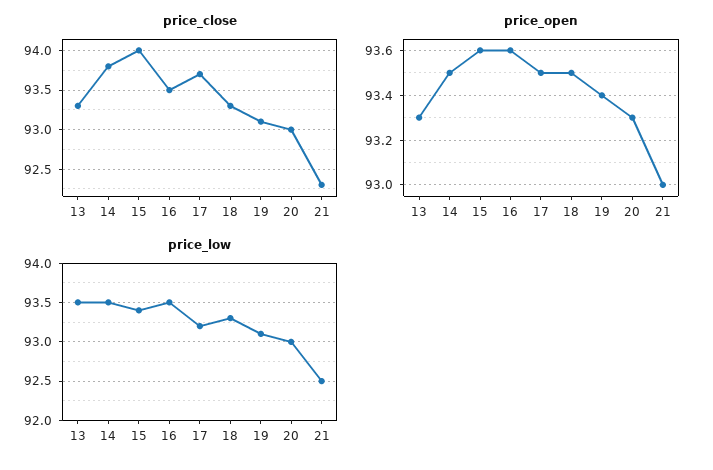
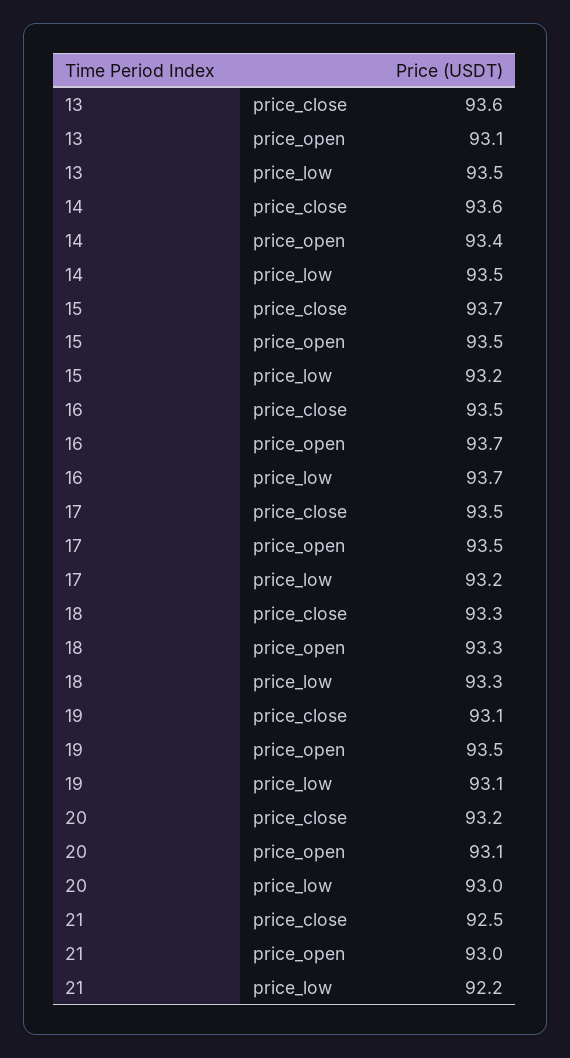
price_close, 13: 93.3 -> 93.6
price_close, 14: 93.8 -> 93.6
price_close, 15: 94 -> 93.7
price_close, 17: 93.7 -> 93.5
price_close, 20: 93 -> 93.2
price_close, 21: 92.3 -> 92.5
price_open, 13: 93.3 -> 93.1
price_open, 14: 93.5 -> 93.4
price_open, 15: 93.6 -> 93.5
price_open, 16: 93.6 -> 93.7
price_open, 18: 93.5 -> 93.3
price_open, 19: 93.4 -> 93.5
price_open, 20: 93.3 -> 93.1
price_low, 15: 93.4 -> 93.2
price_low, 16: 93.5 -> 93.7
price_low, 21: 92.5 -> 92.2

